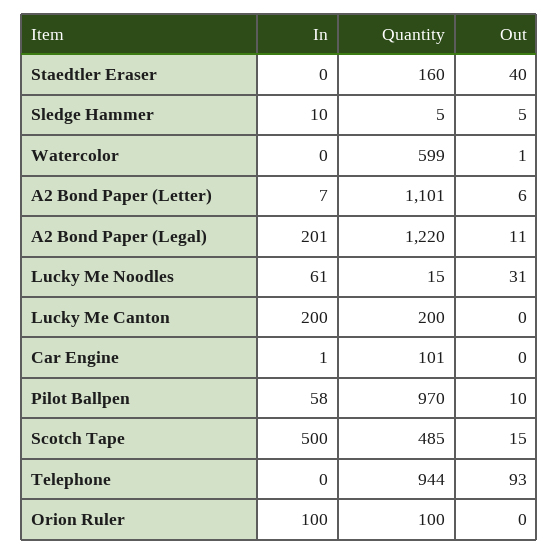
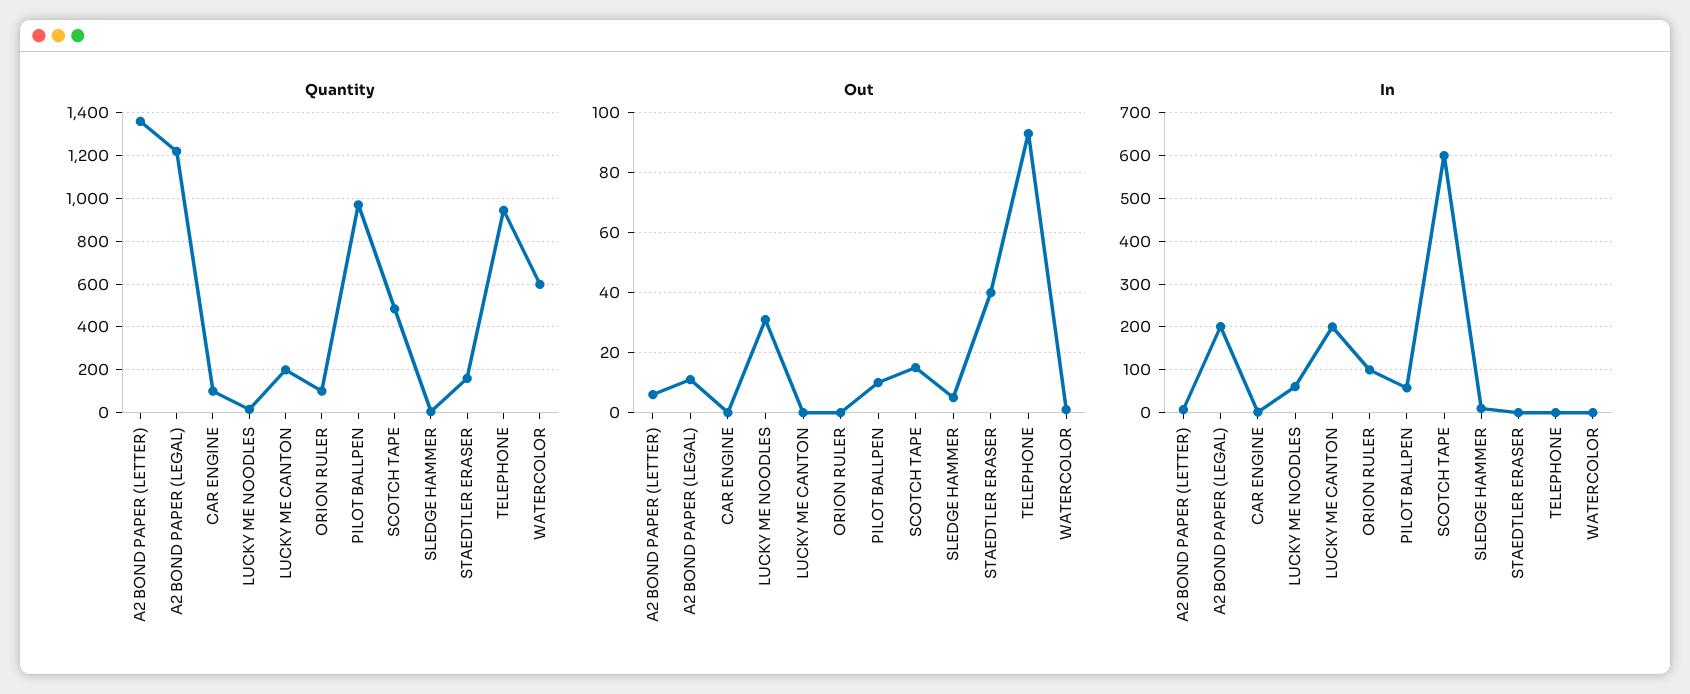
Quantity, A2 Bond Paper (Letter): 1101 -> 1350
In, Scotch Tape: 500 -> 600

